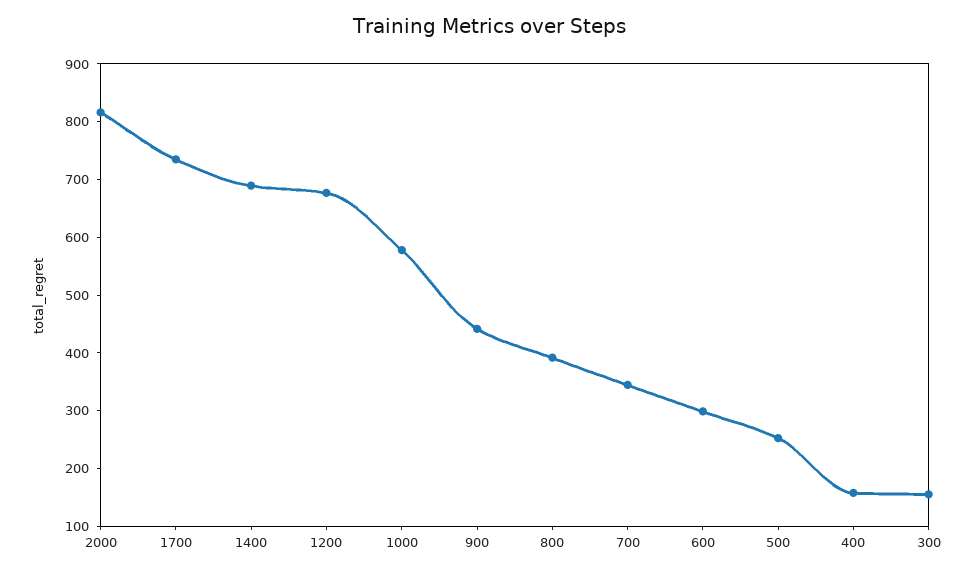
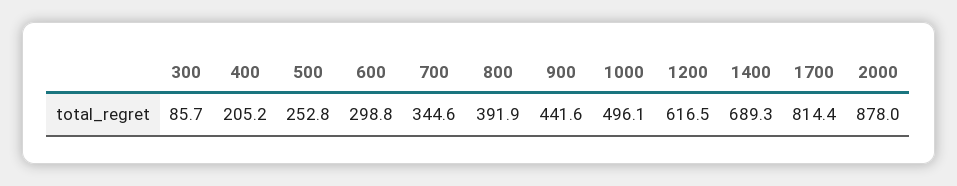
2000: 820 -> 878
1700: 740 -> 814.4
1200: 680 -> 616.5
1000: 580 -> 496.1
400: 160 -> 205.2
300: 160 -> 85.7

